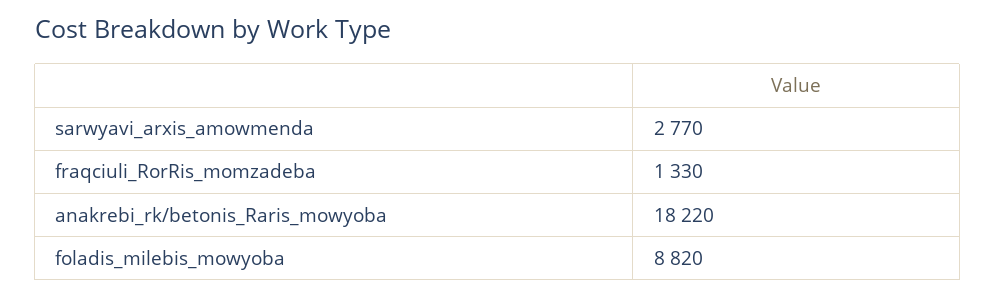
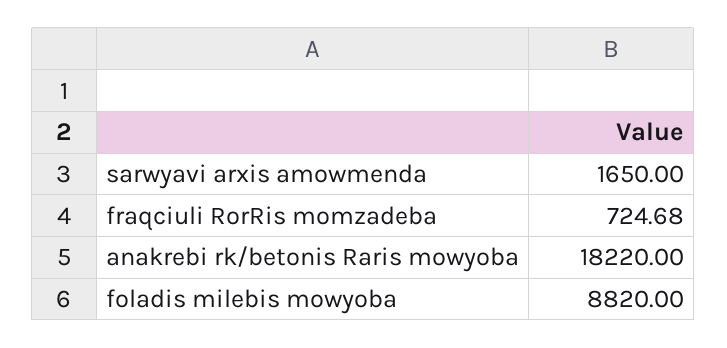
sarwyavi_arxis_amowmenda: 2770 -> 1650
fraqciuli_RorRis_momzadeba: 1330 -> 724.68

